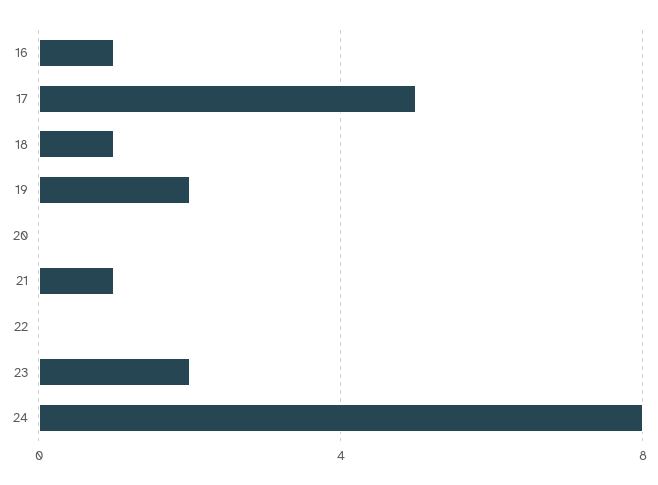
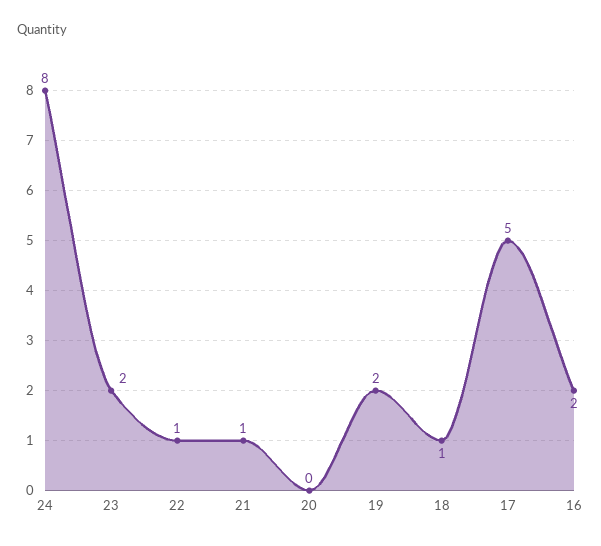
16: 1 -> 2
22: 0 -> 1

